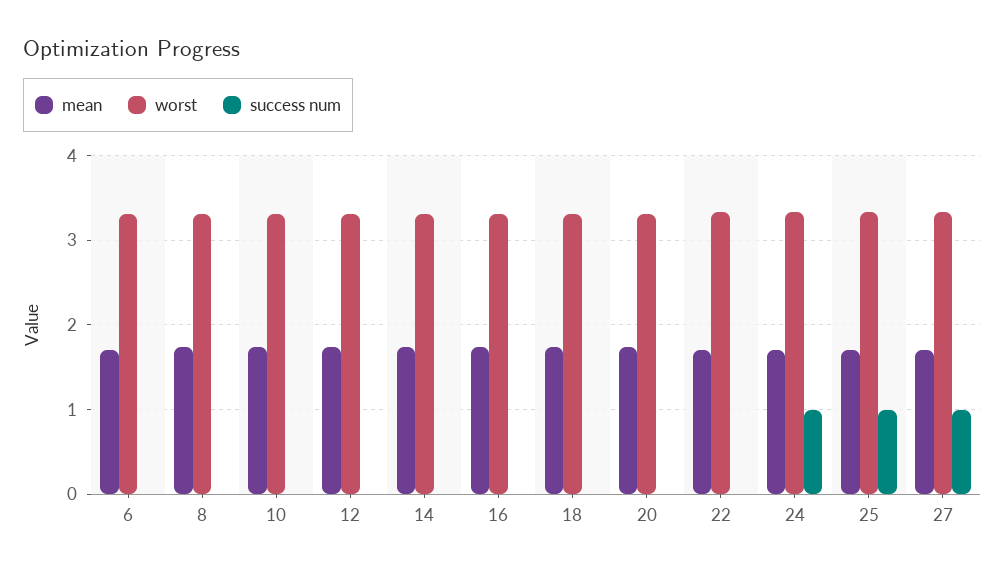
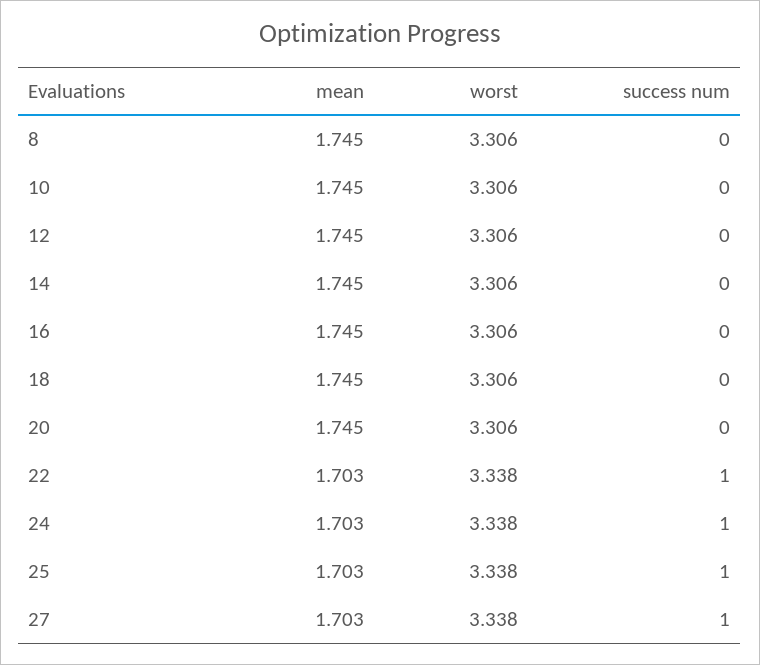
mean, 6: 1.7 -> none
worst, 6: 3.3 -> none
success num, 6: 0 -> none
success num, 22: 0 -> 1

